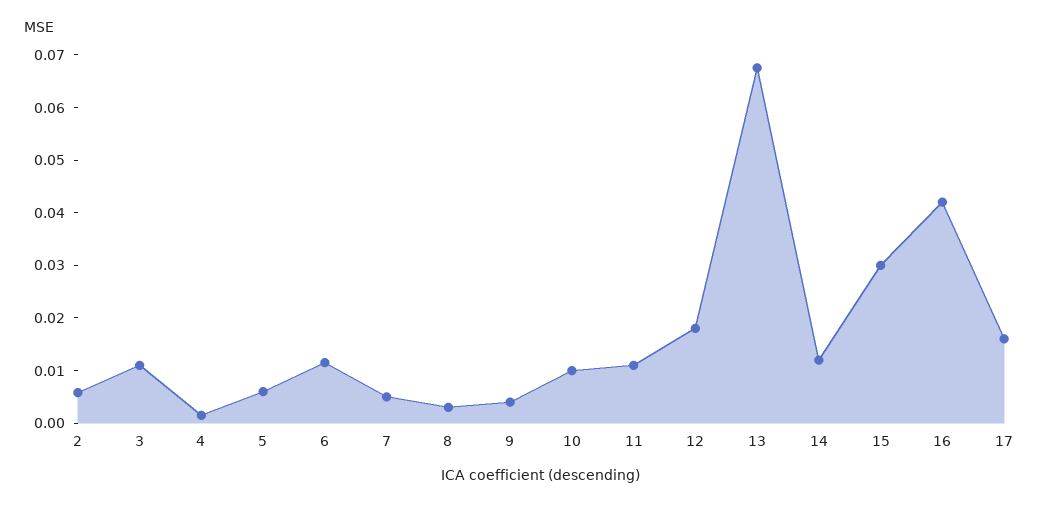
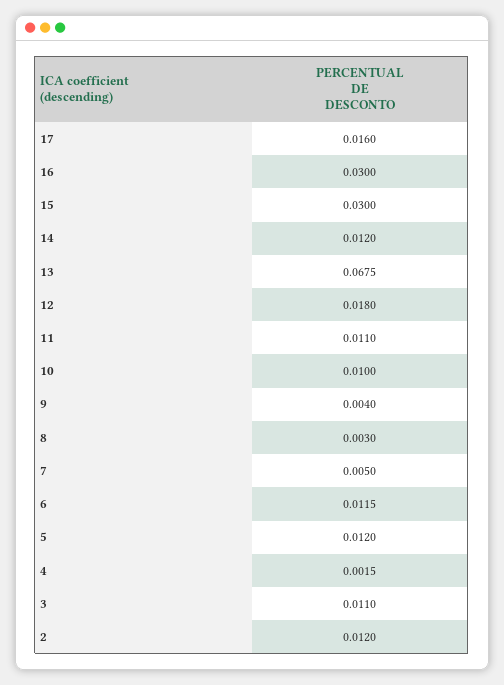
2: 0.006 -> 0.012
5: 0.006 -> 0.012
16: 0.042 -> 0.03

